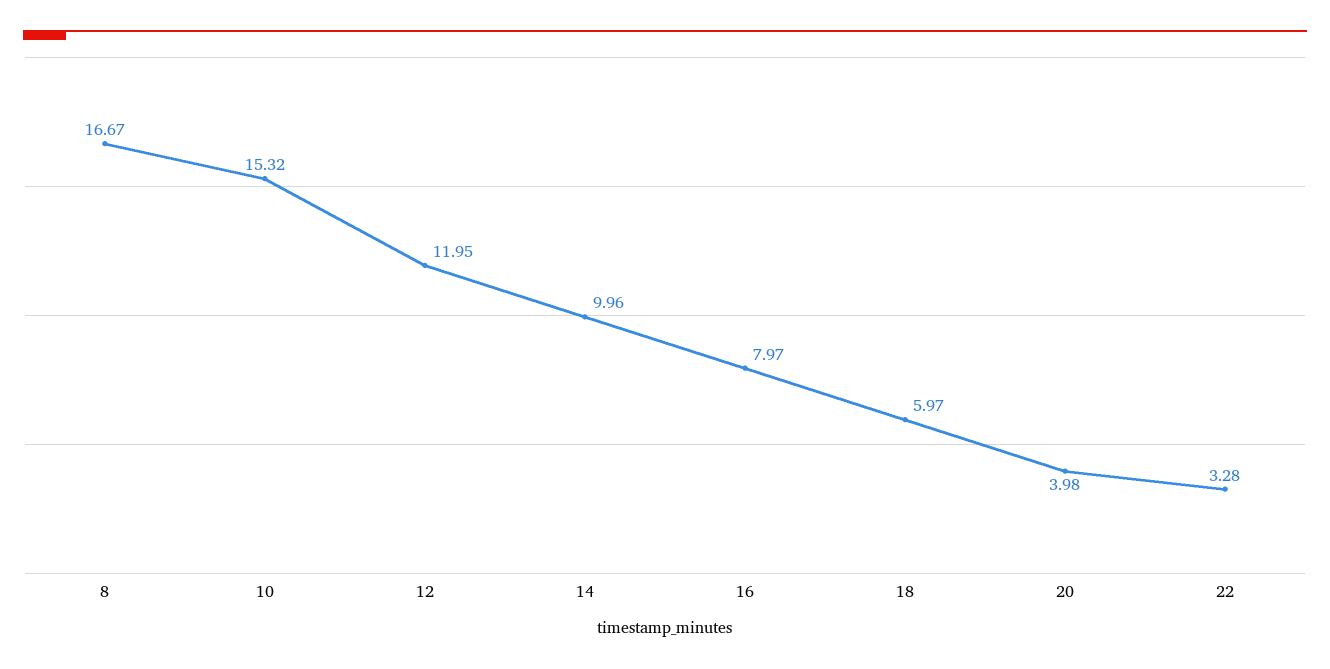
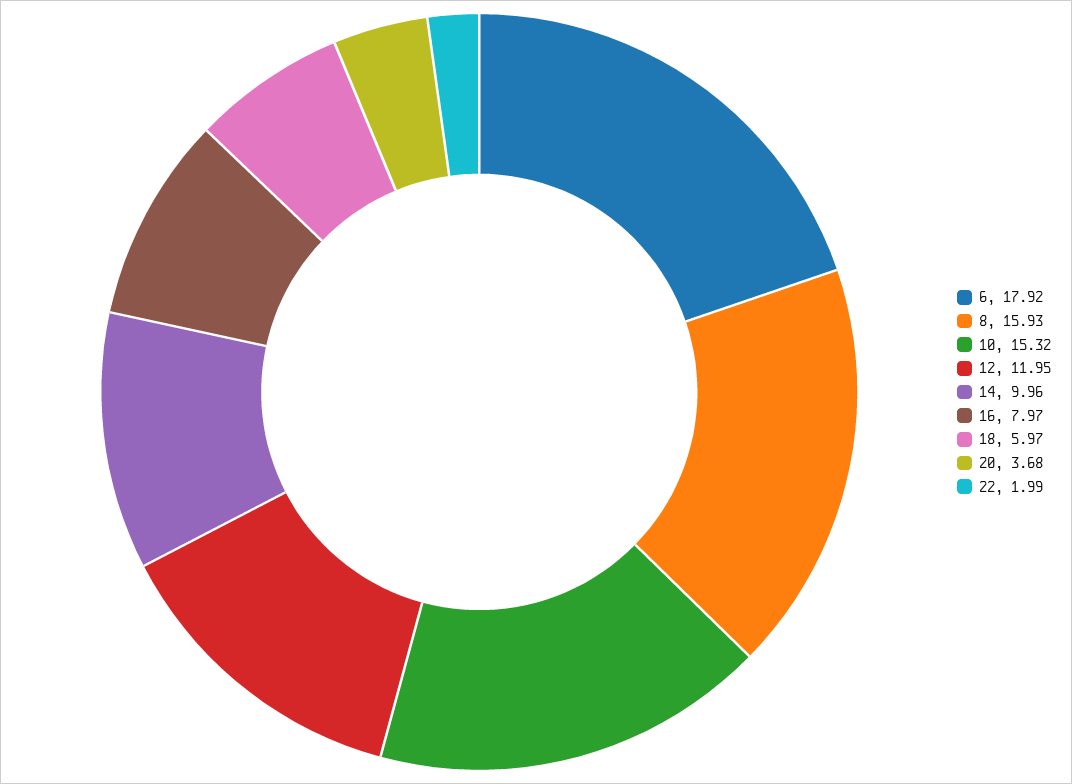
8: 16.67 -> 15.93
20: 3.98 -> 3.68
22: 3.28 -> 1.99
6: none -> 17.92

